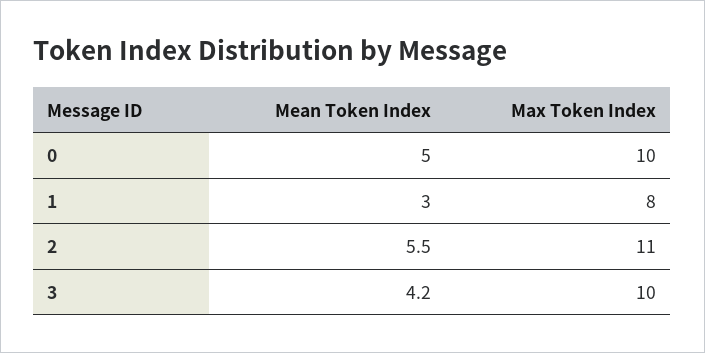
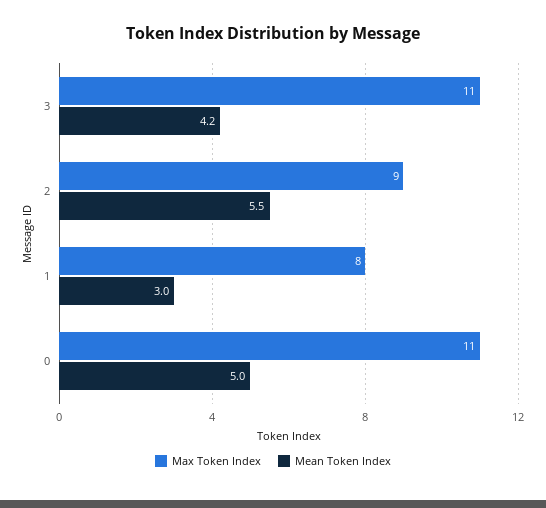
Max Token Index, 0: 10 -> 11
Max Token Index, 2: 11 -> 9
Max Token Index, 3: 10 -> 11

